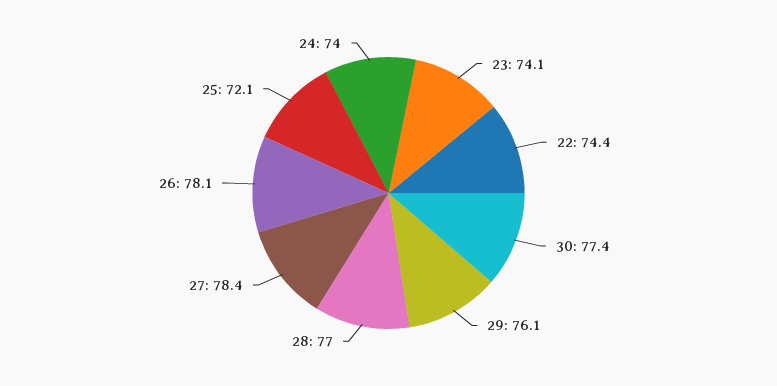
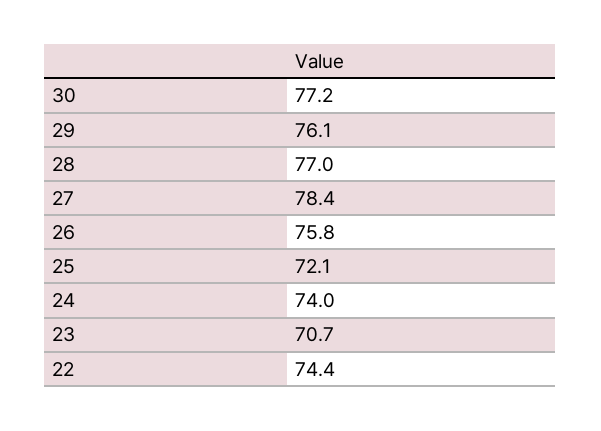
23: 74.1 -> 70.7
30: 77.4 -> 77.2
26: 78.1 -> 75.8

